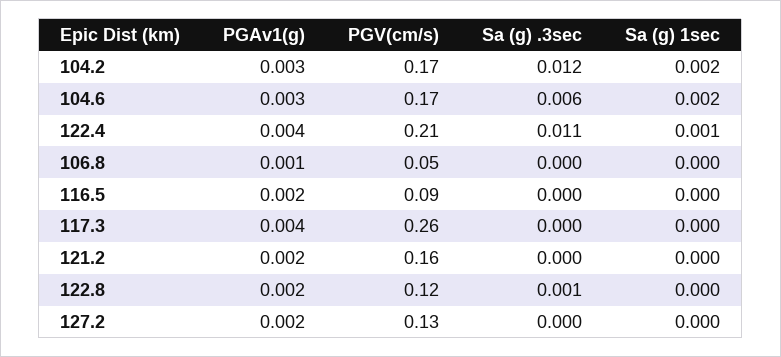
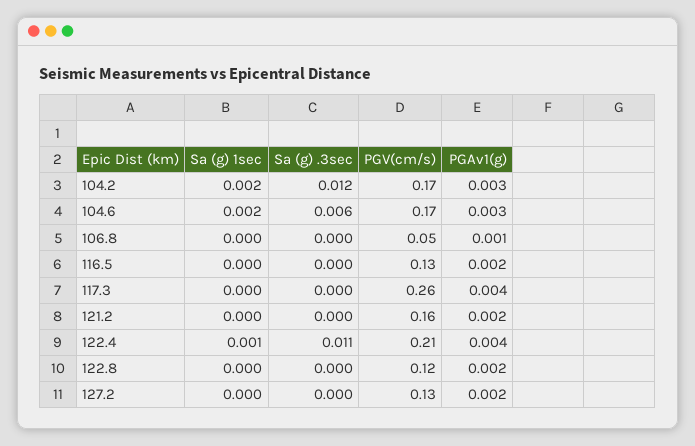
PGV(cm/s), 116.5: 0.09 -> 0.13
Sa (g) .3sec, 122.8: 0.001 -> 0

